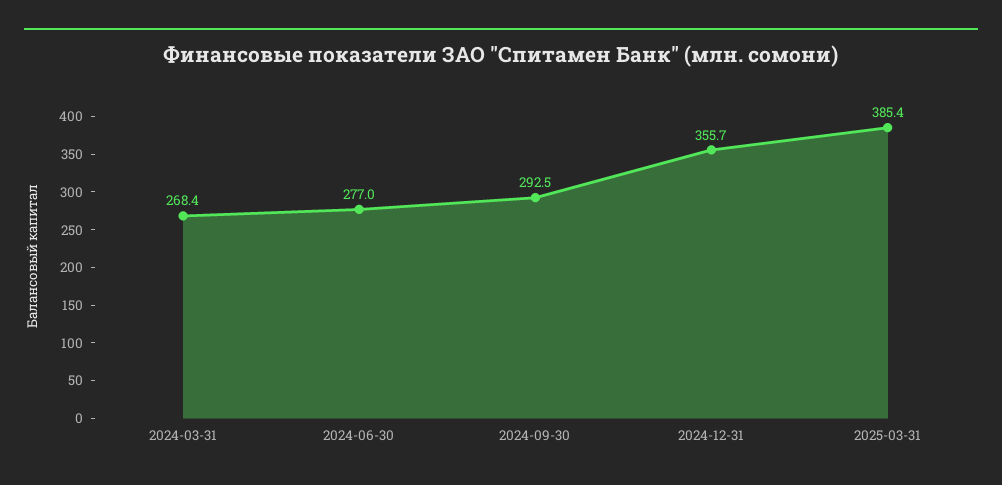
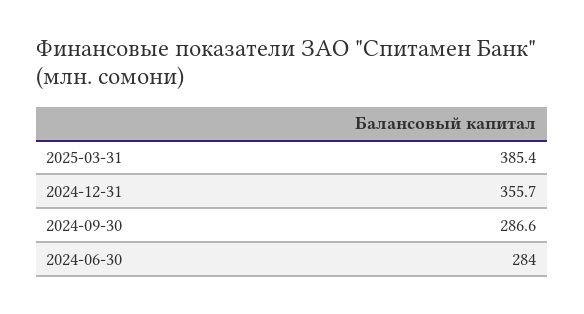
2024-03-31: 268.4 -> none
2024-06-30: 277 -> 284
2024-09-30: 292.5 -> 286.6

